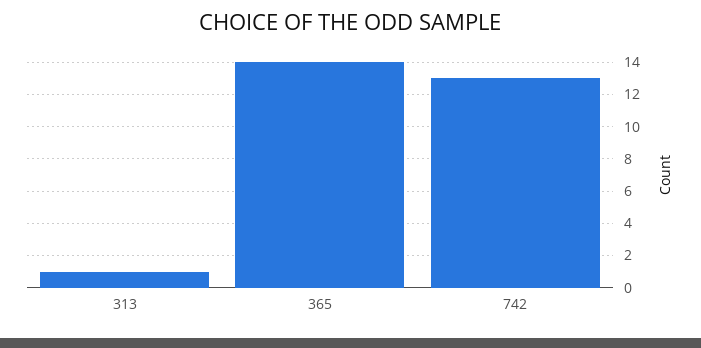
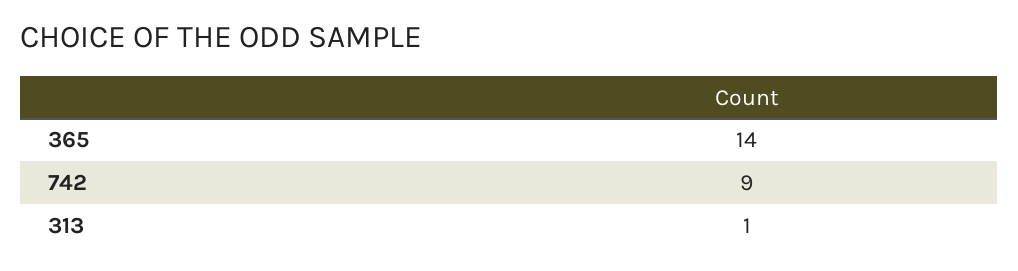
742: 13 -> 9

